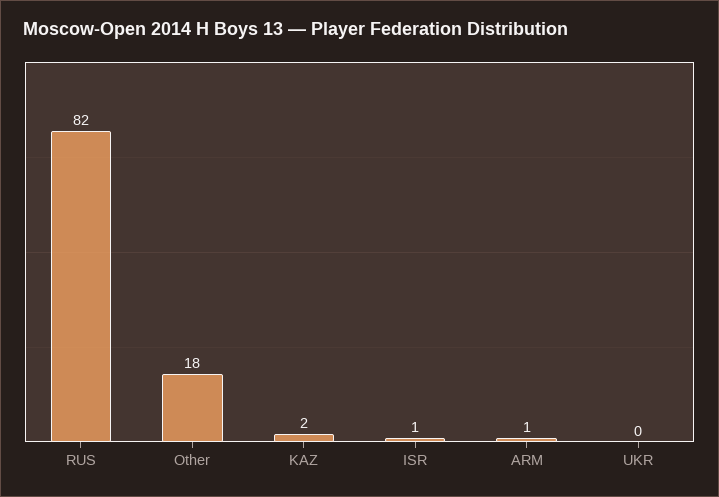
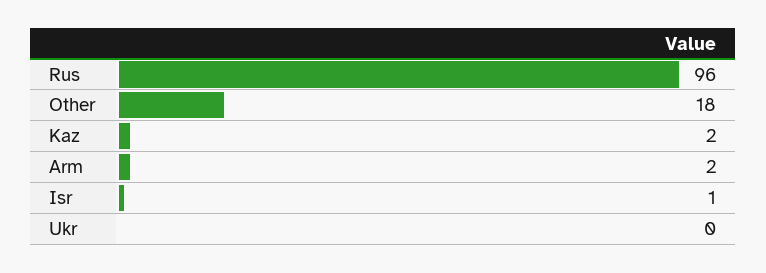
RUS: 82 -> 96
ARM: 1 -> 2

